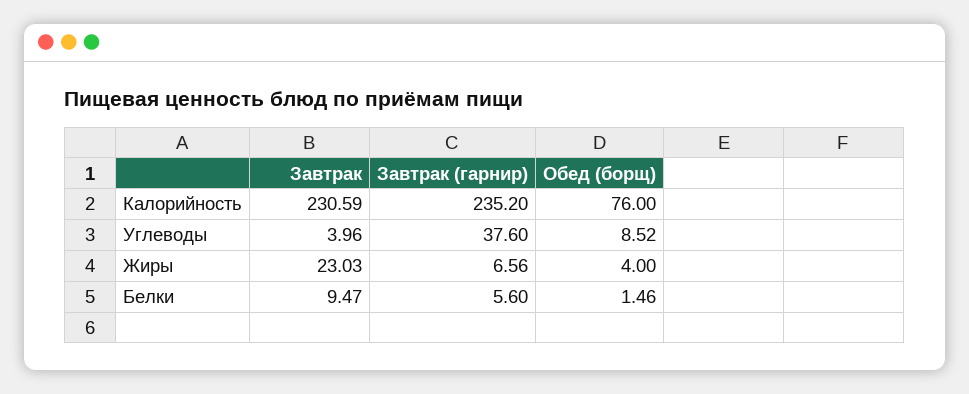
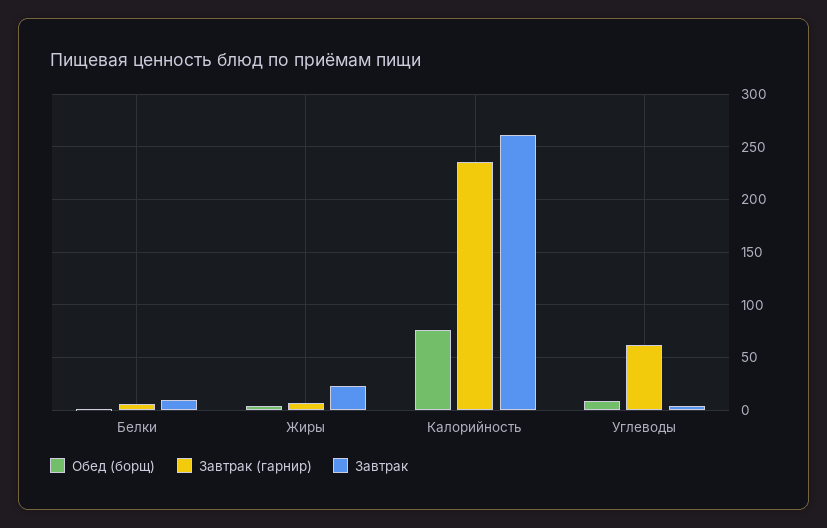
Завтрак, Калорийность: 230.59 -> 260
Завтрак (гарнир), Углеводы: 37.6 -> 60

